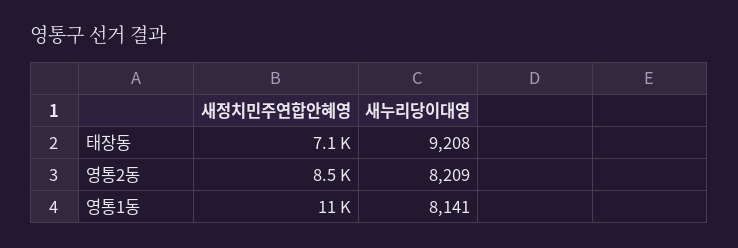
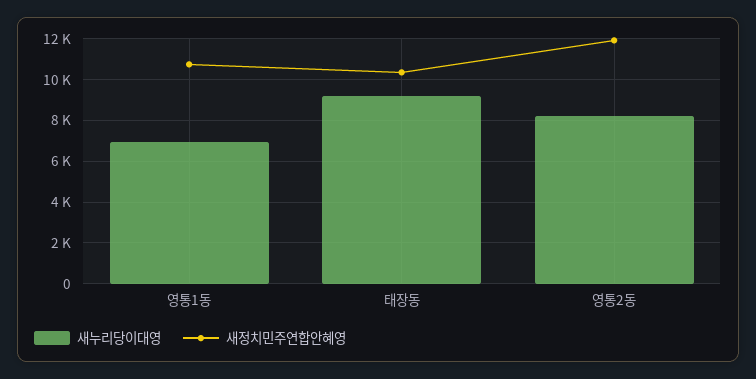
새정치민주연합안혜영, 태장동: 7100 -> 10500
새정치민주연합안혜영, 영통2동: 8500 -> 12000
새누리당이대영, 영통1동: 8141 -> 7000

